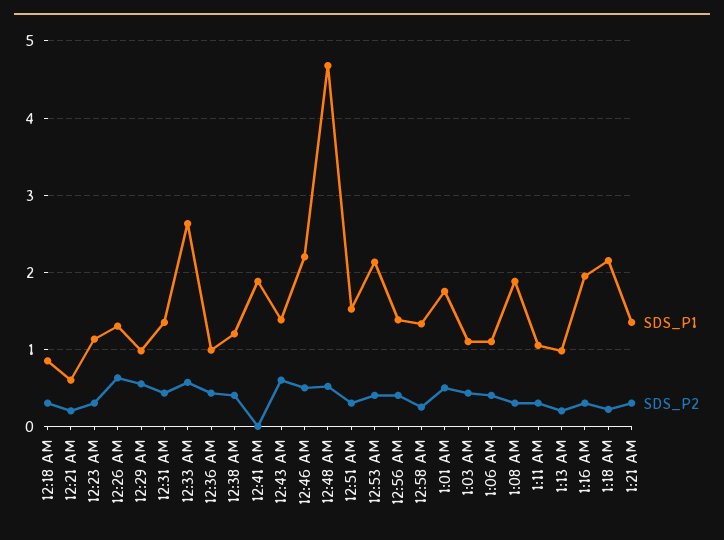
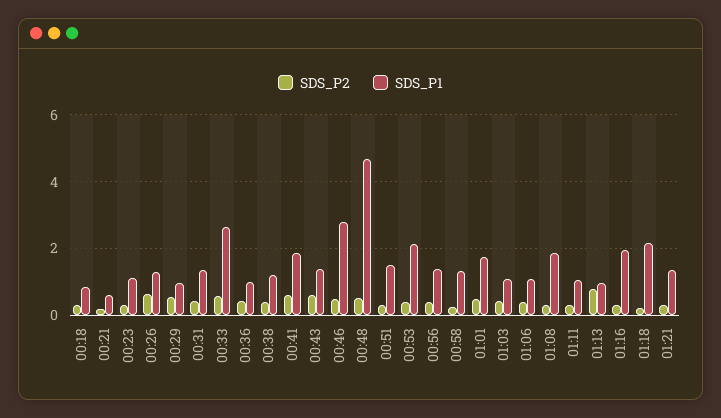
SDS_P2, 12:41 AM: 0 -> 0.6
SDS_P1, 12:46 AM: 2.2 -> 2.8
SDS_P2, 1:13 AM: 0.2 -> 0.8

